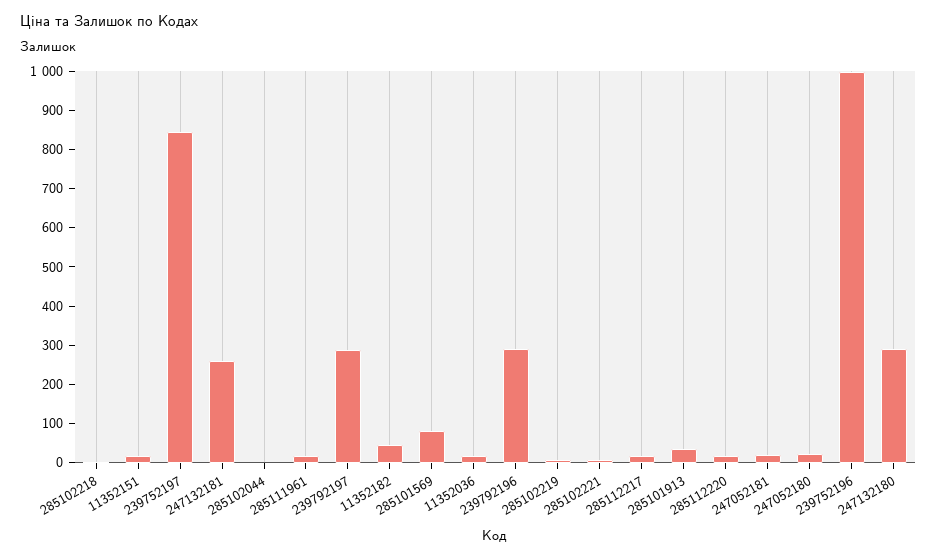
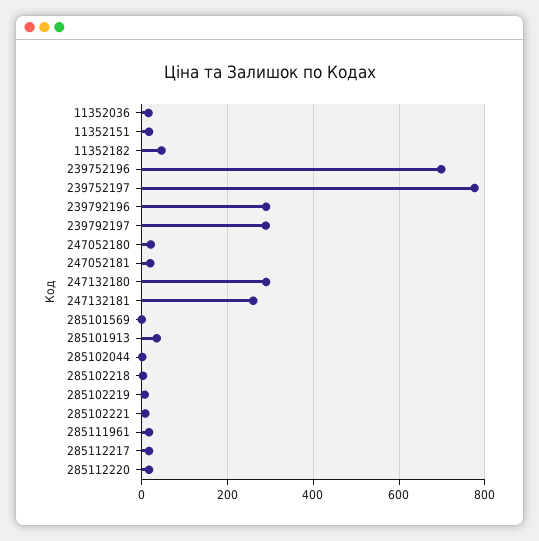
239752197: 850 -> 780
285101569: 75 -> 0
239752196: 1000 -> 700

